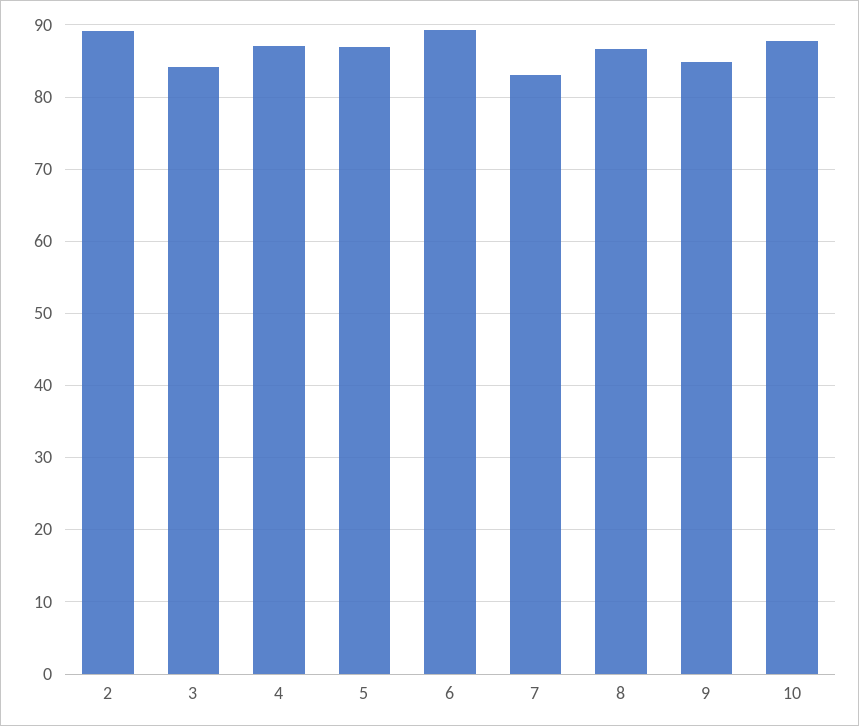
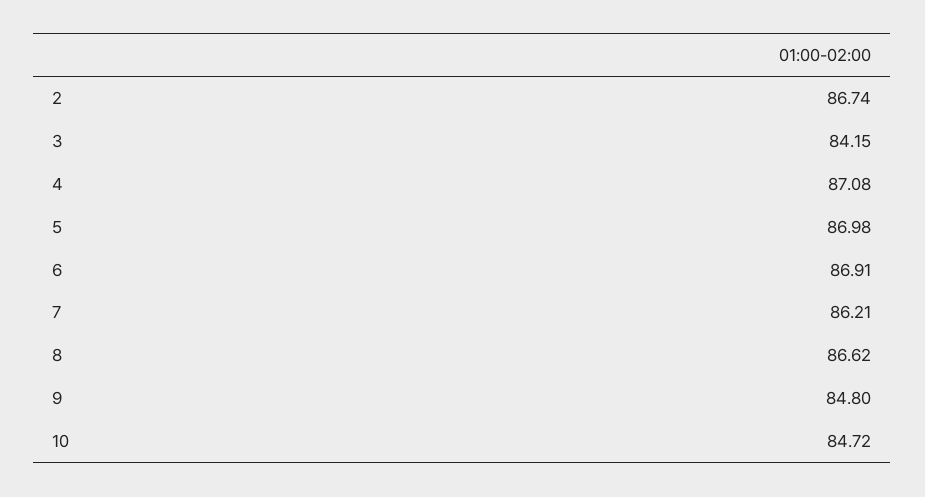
2: 89 -> 86.74
6: 89 -> 86.91
7: 83 -> 86.21
10: 88 -> 84.72

